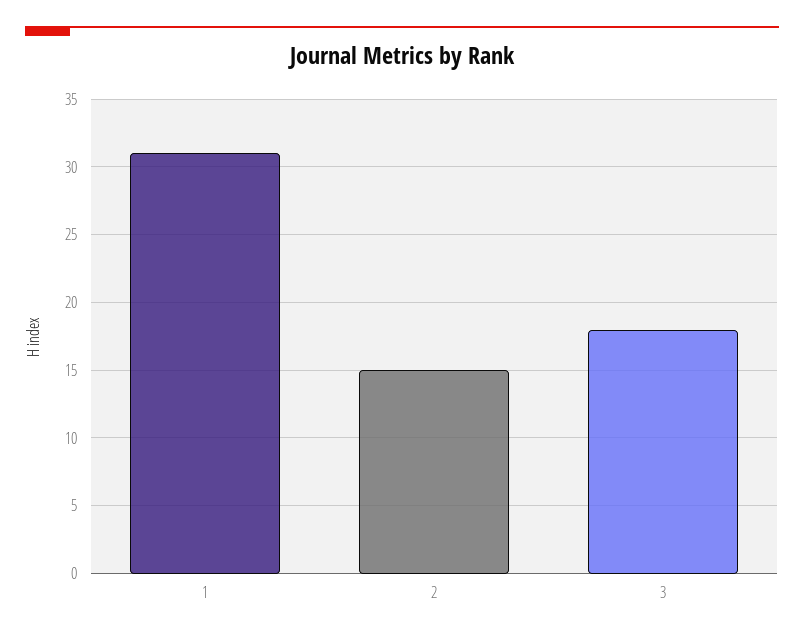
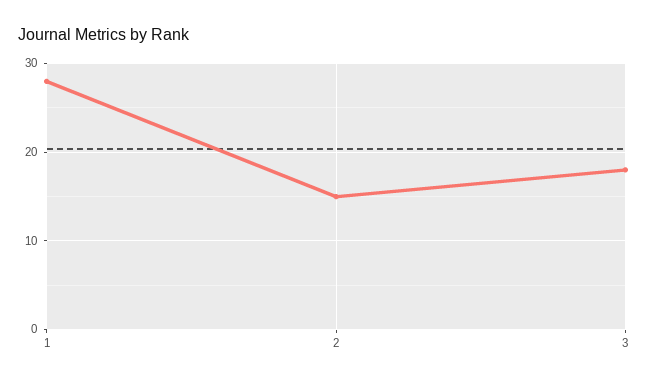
1: 31 -> 28

